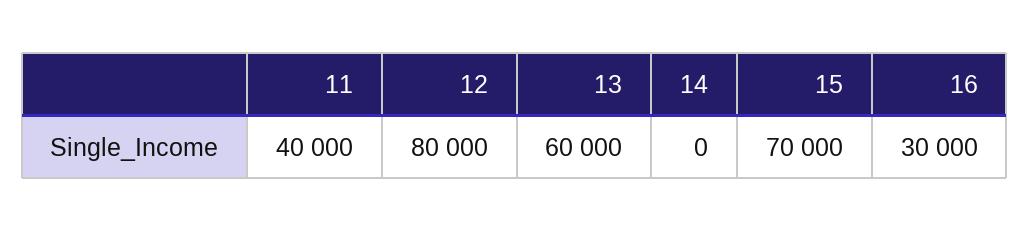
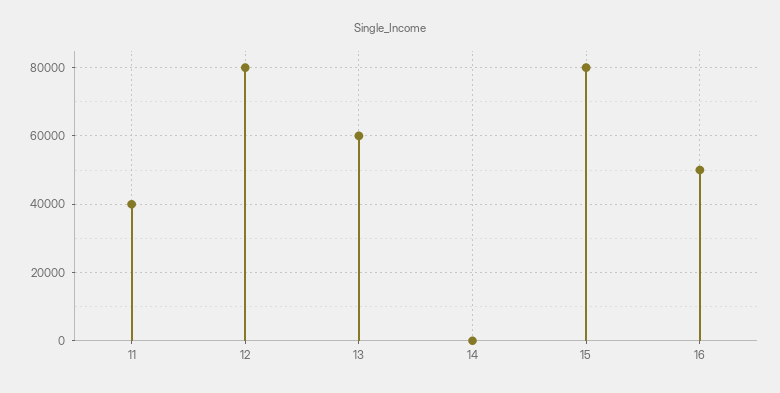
15: 70000 -> 80000
16: 30000 -> 50000

